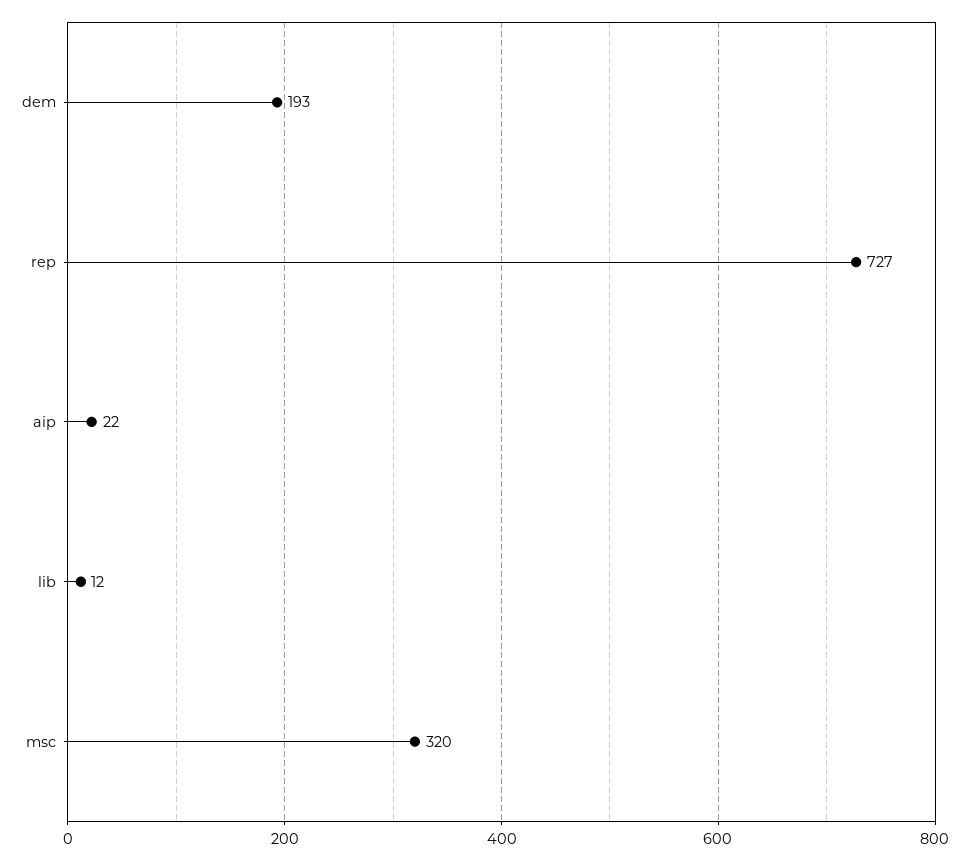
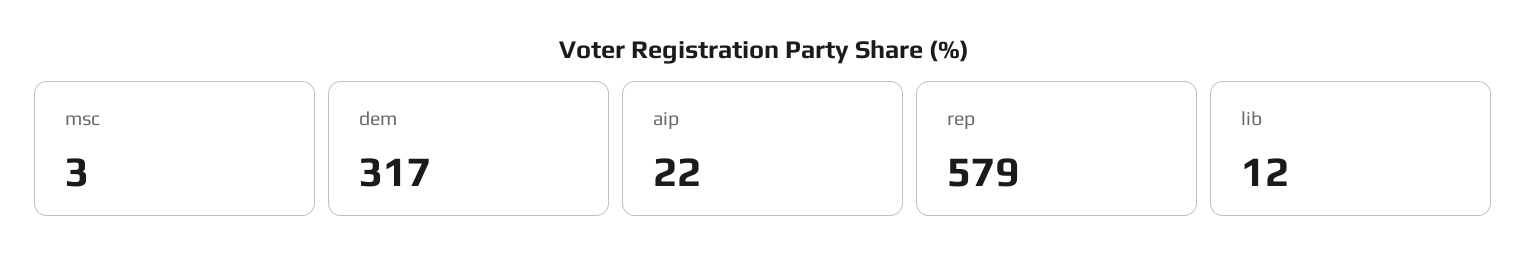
dem: 193 -> 317
rep: 727 -> 579
msc: 320 -> 3

